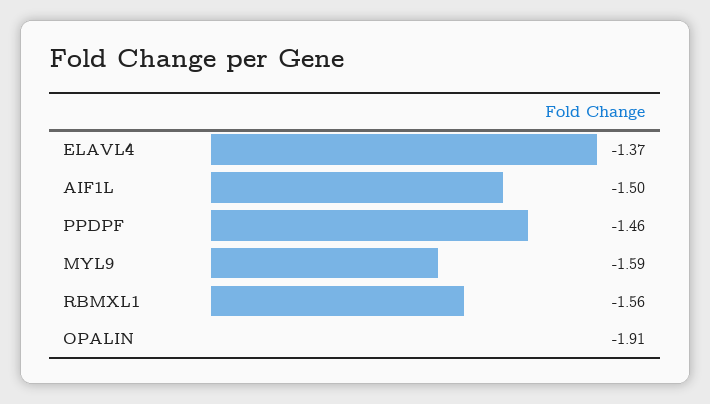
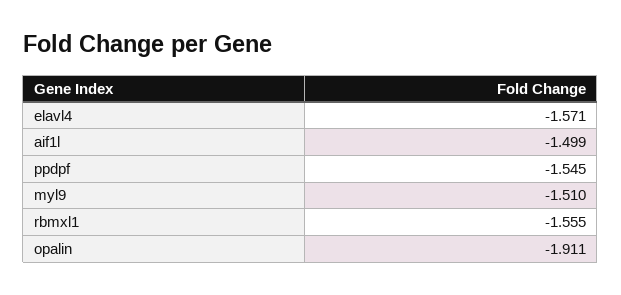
ELAVL4: -1.37 -> -1.571
PPDPF: -1.46 -> -1.545
MYL9: -1.59 -> -1.51

